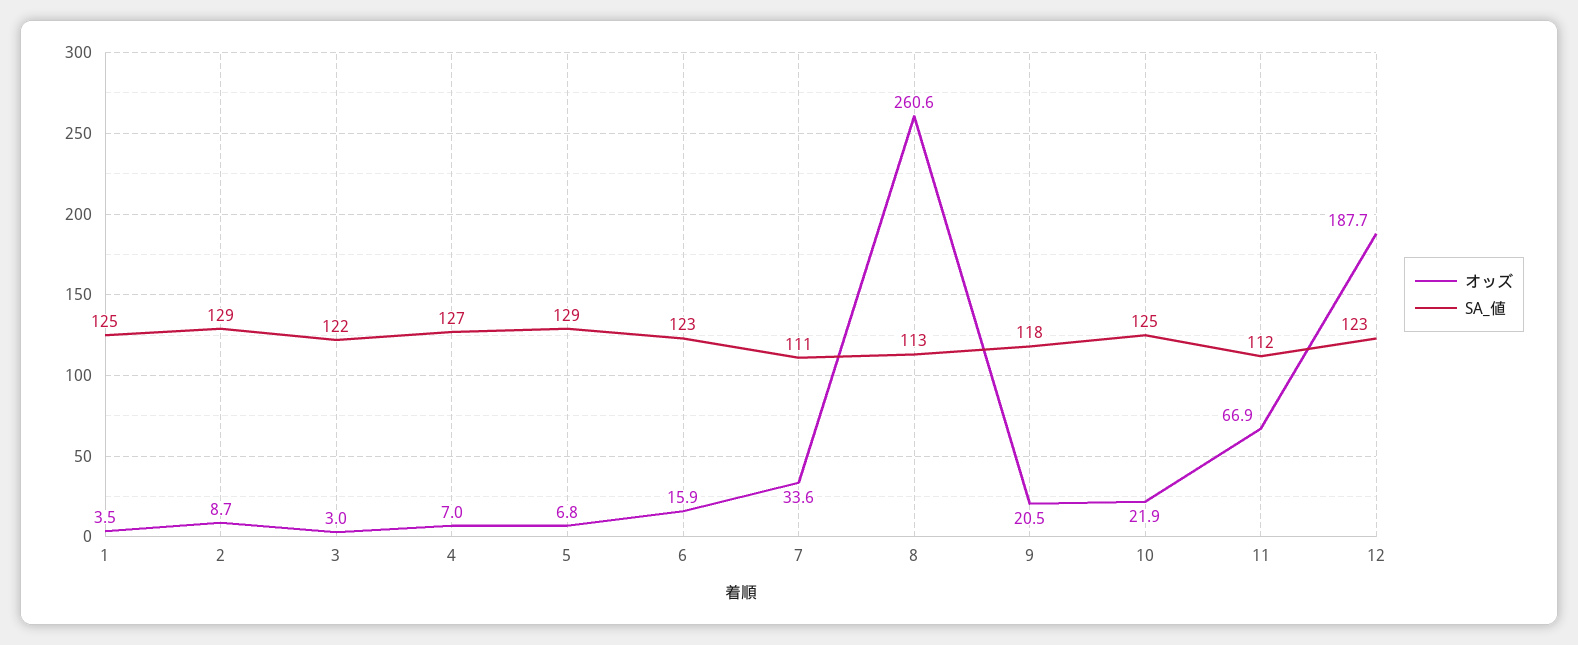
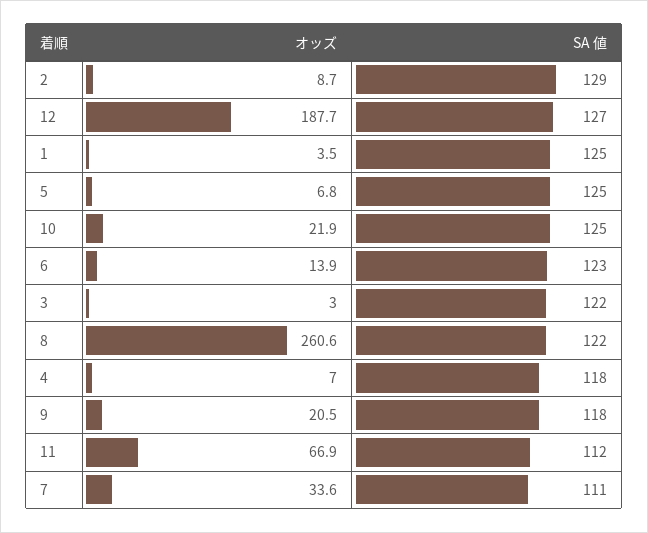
SA_値, 4: 127 -> 118
SA_値, 5: 129 -> 125
オッズ, 6: 15.9 -> 13.9
SA_値, 8: 113 -> 122
SA_値, 12: 123 -> 127

